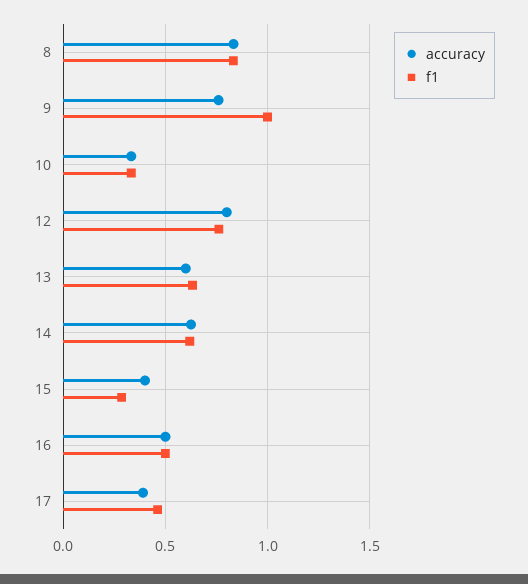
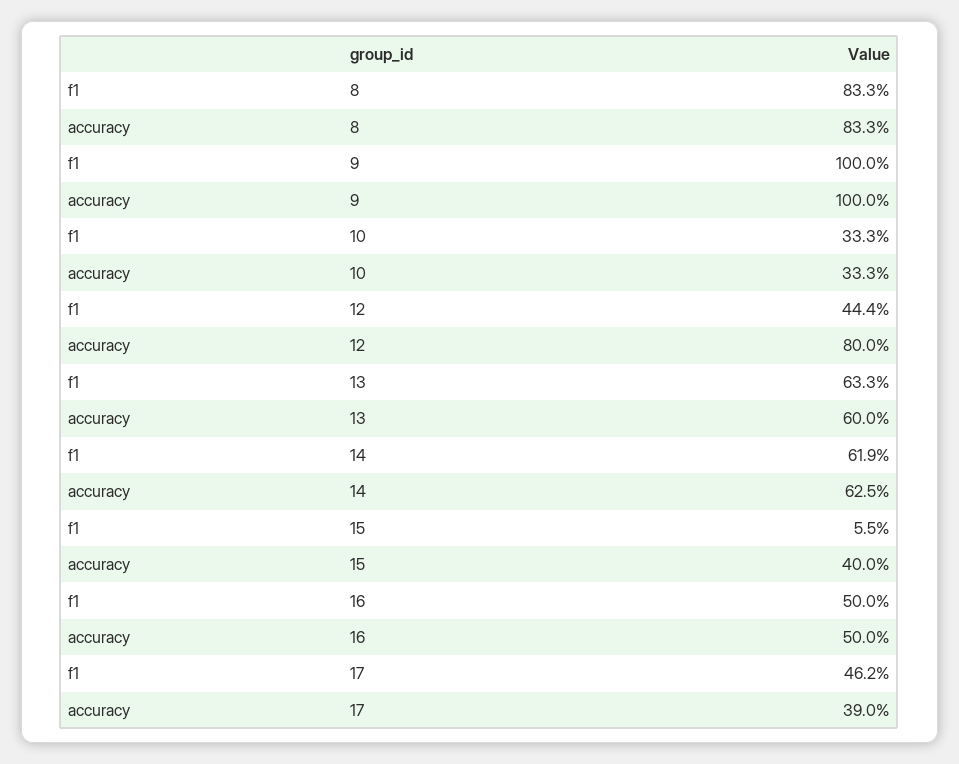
accuracy, 9: 0.75 -> 1
f1, 12: 0.75 -> 0.444
f1, 15: 0.3 -> 0.055

